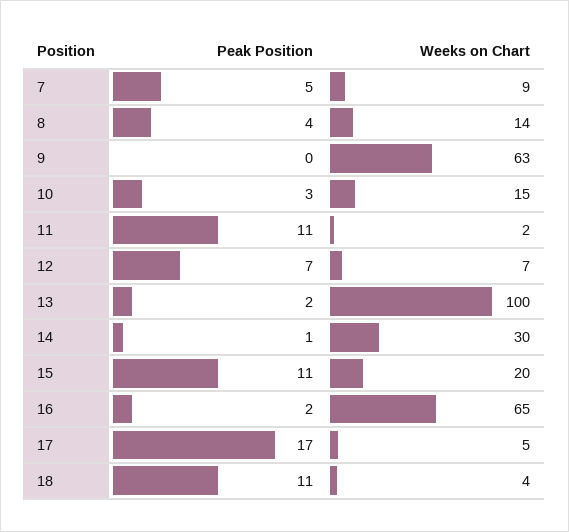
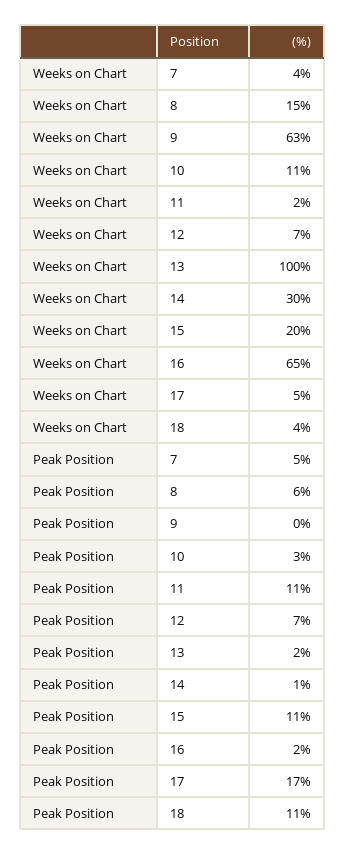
Weeks on Chart, 7: 9 -> 4
Peak Position, 8: 4 -> 6
Weeks on Chart, 8: 14 -> 15
Weeks on Chart, 10: 15 -> 11

